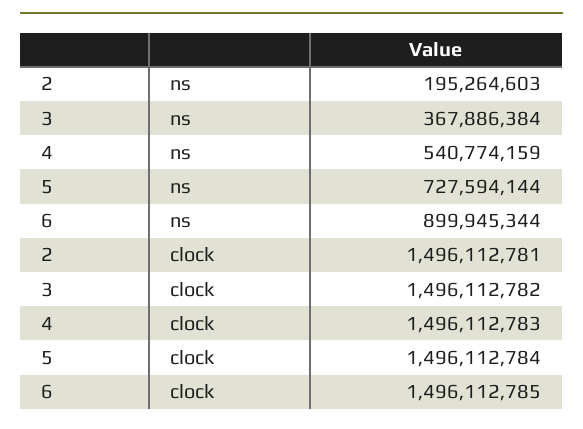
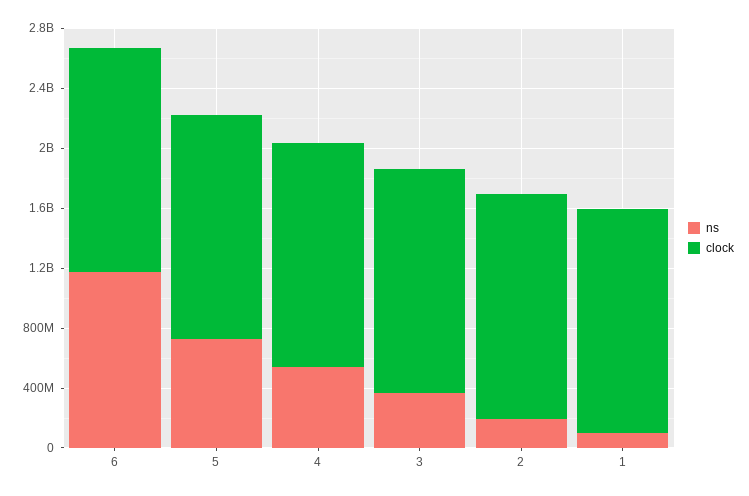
ns, 6: 899945344 -> 1200000000
ns, 1: none -> 100000000
clock, 1: none -> 1500000000

